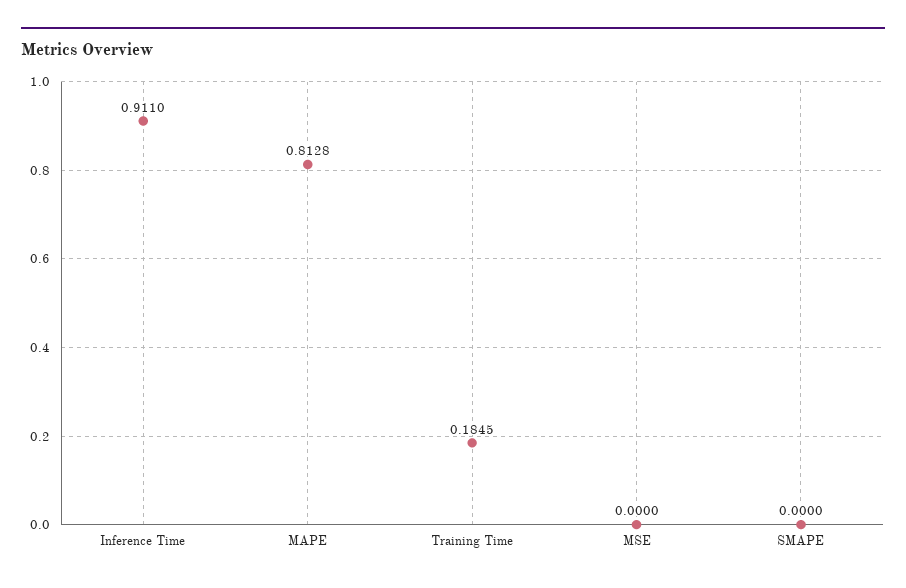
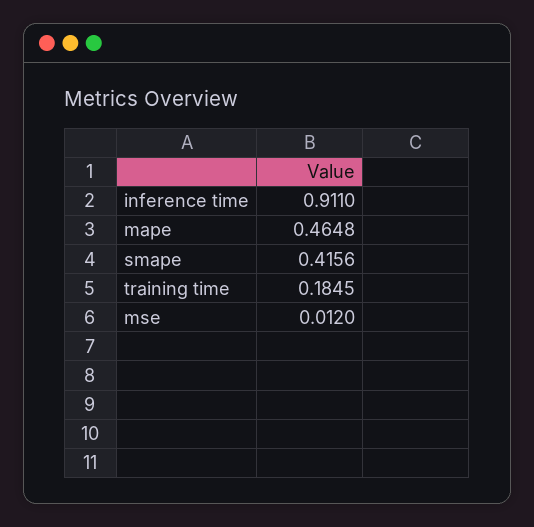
MAPE: 0.8128 -> 0.4648
MSE: 0 -> 0.012
SMAPE: 0 -> 0.4156

